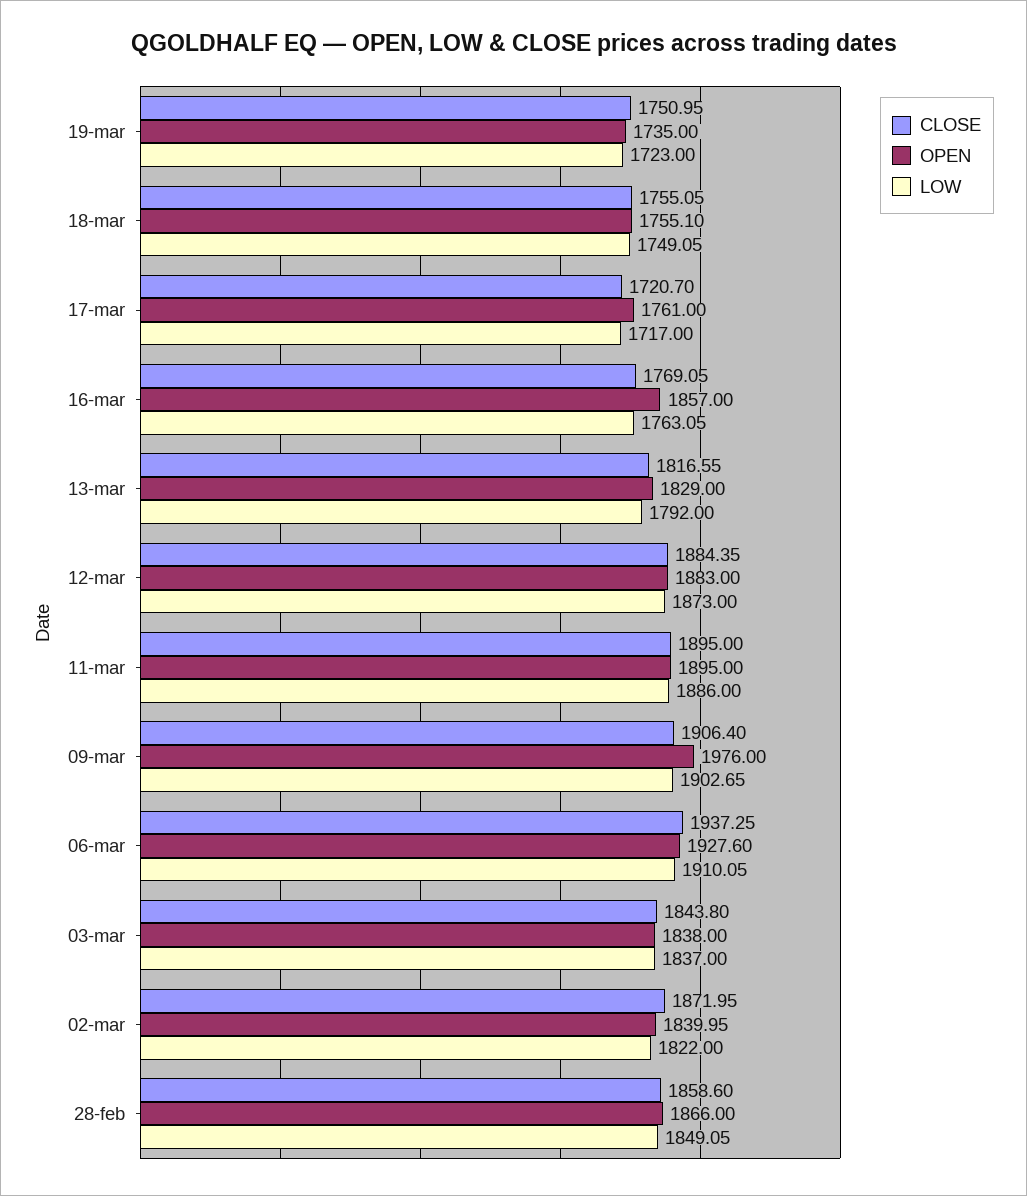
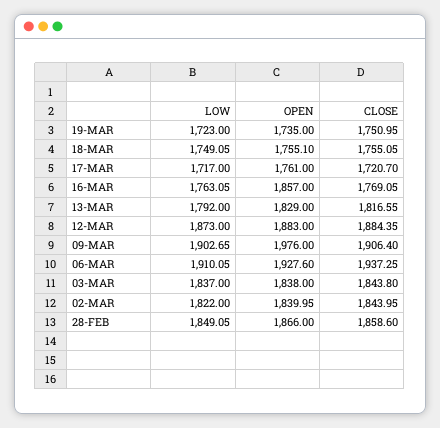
CLOSE, 11-mar: 1895 -> none
OPEN, 11-mar: 1895 -> none
LOW, 11-mar: 1886 -> none
CLOSE, 02-mar: 1871.95 -> 1843.95

